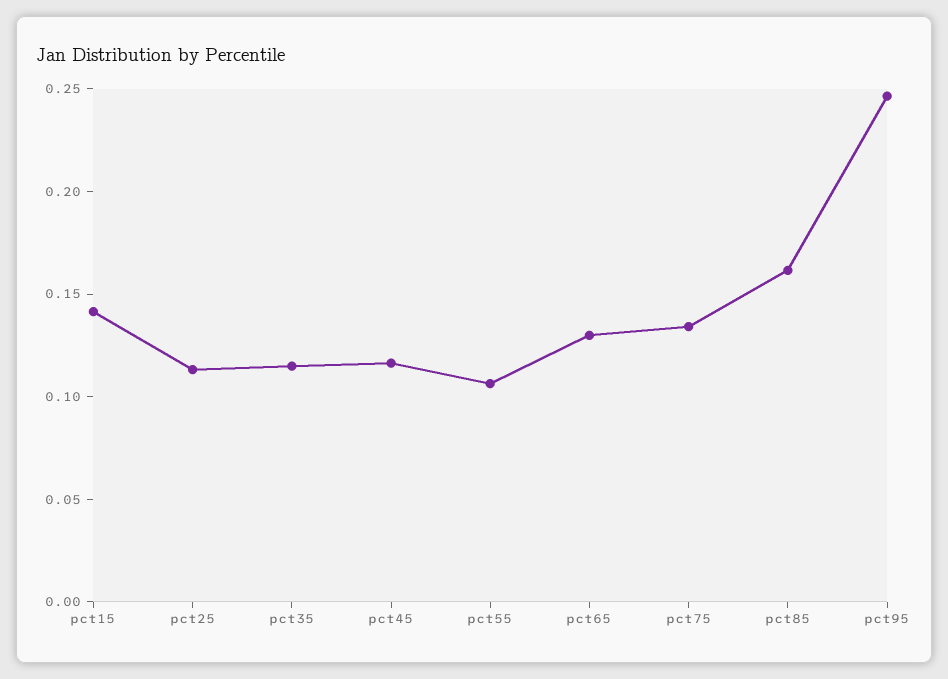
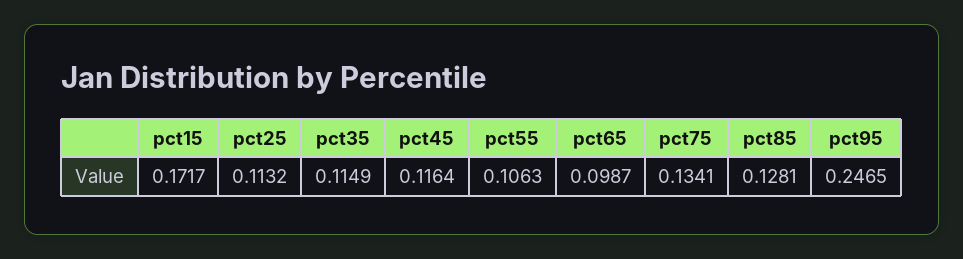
pct15: 0.14 -> 0.1717
pct65: 0.13 -> 0.0987
pct85: 0.16 -> 0.1281

